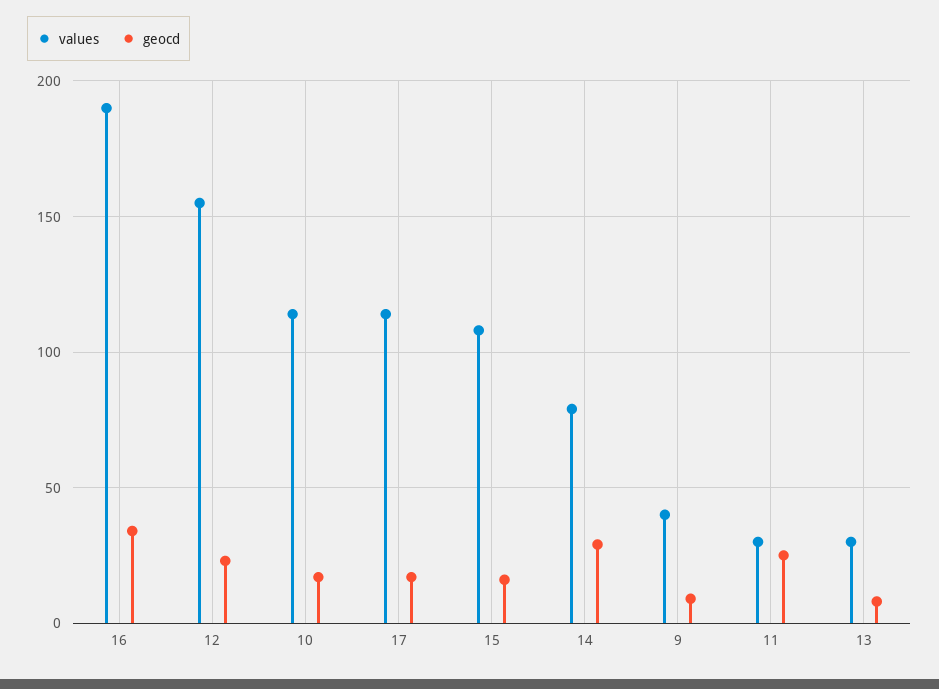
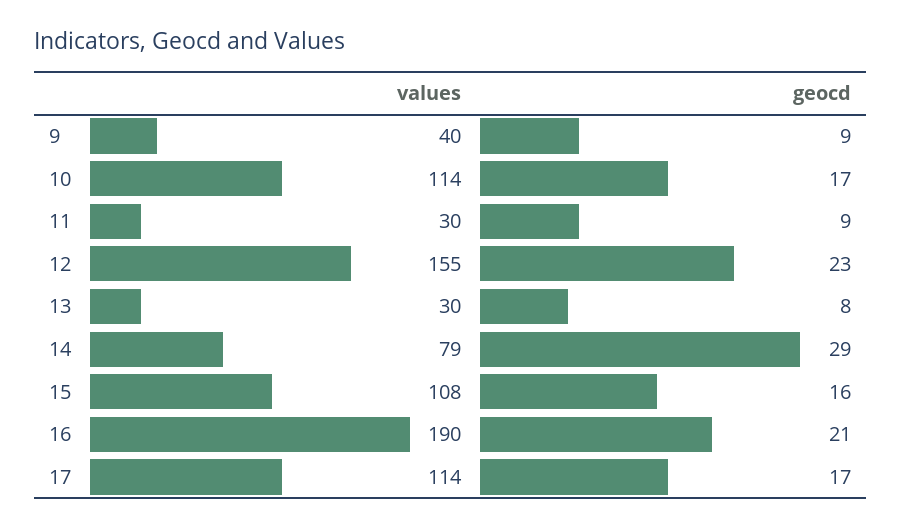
geocd, 16: 35 -> 21
geocd, 11: 25 -> 9

